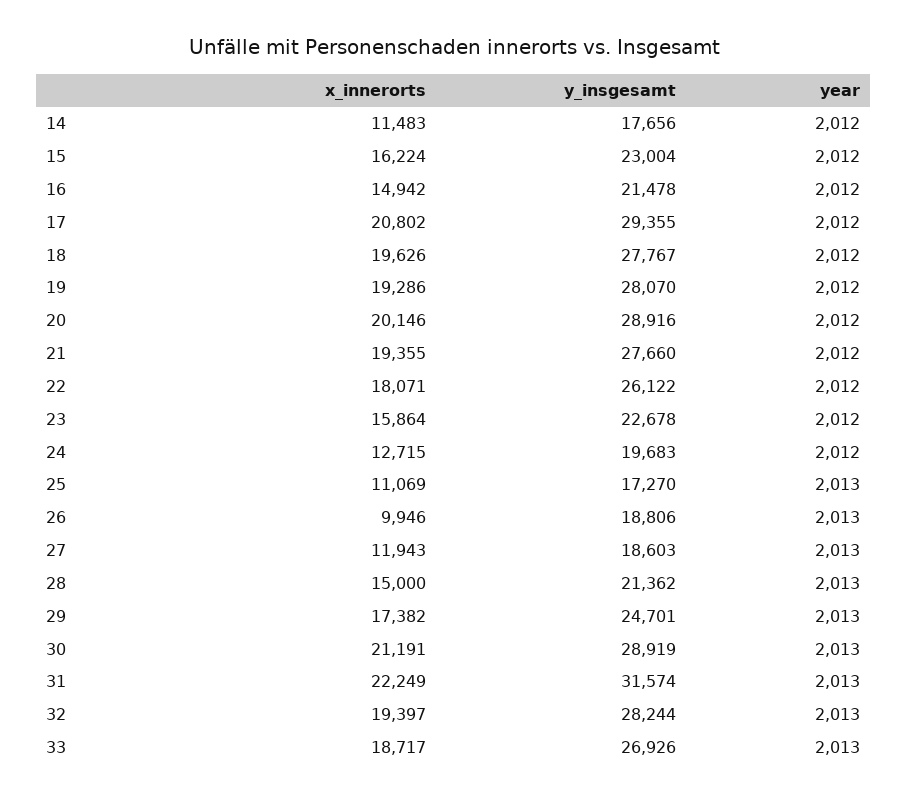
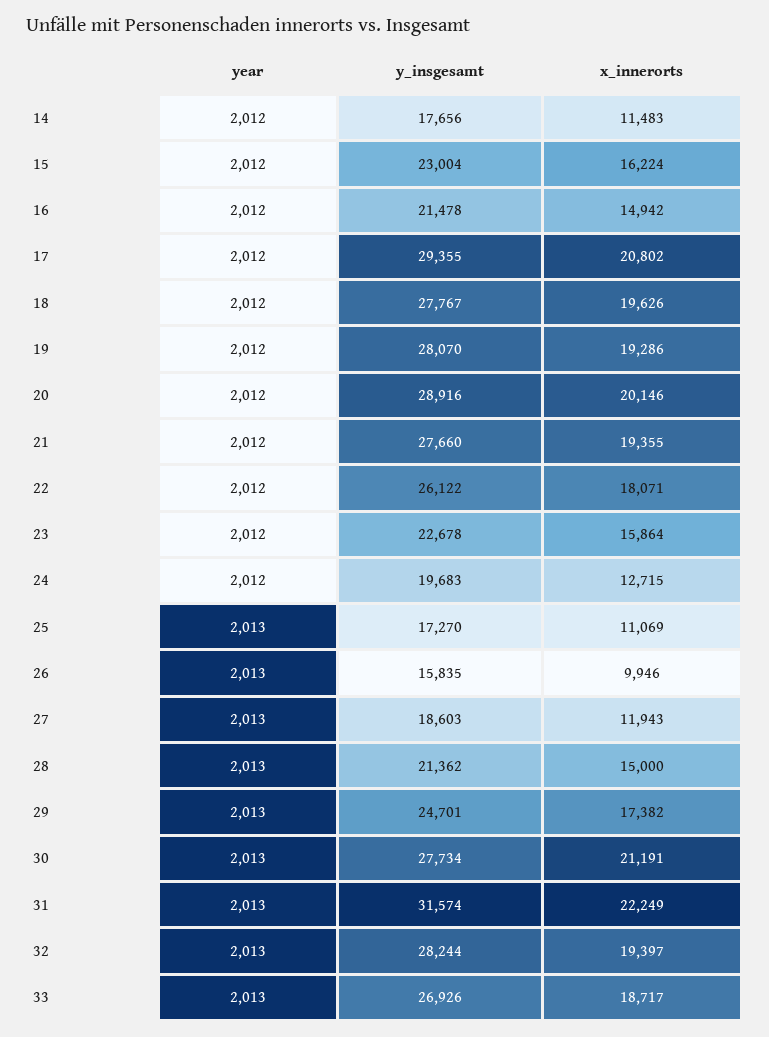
y_insgesamt, 26: 18806 -> 15835
y_insgesamt, 30: 28919 -> 27734

